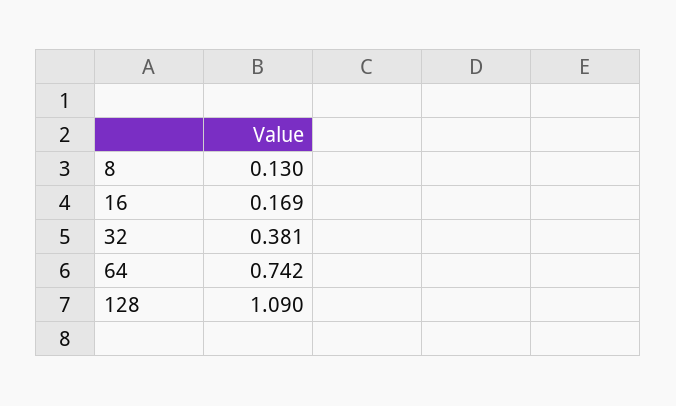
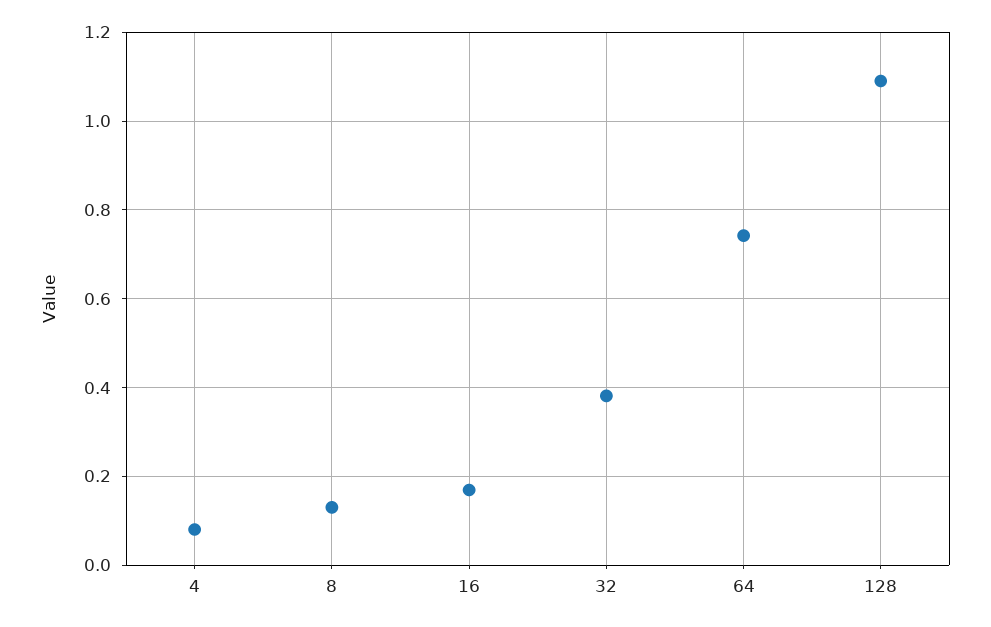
4: none -> 0.08

